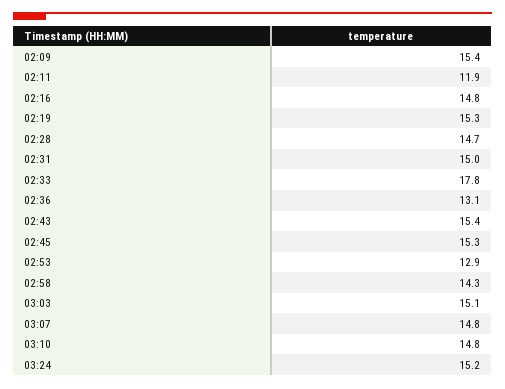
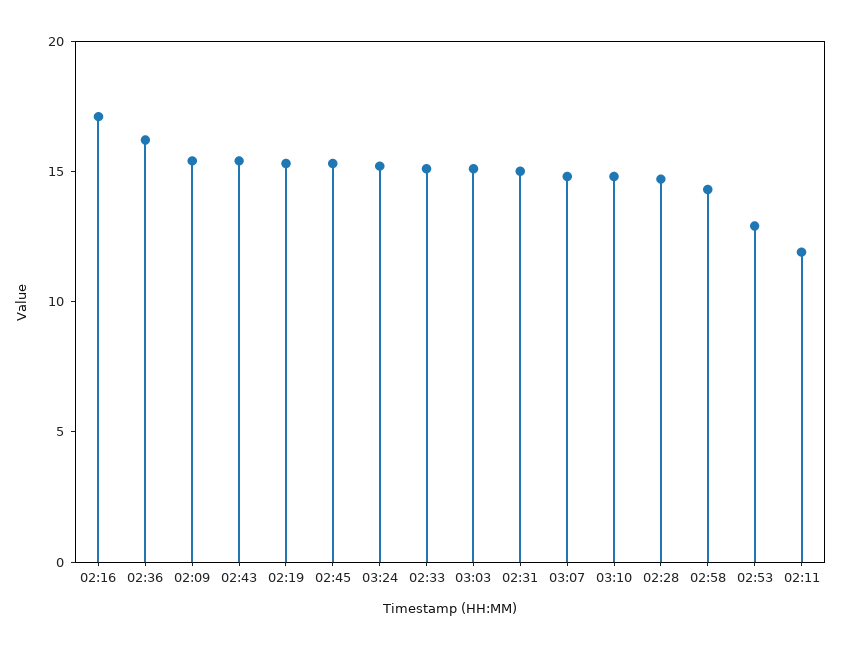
02:16: 14.8 -> 17
02:33: 17.8 -> 15
02:36: 13.1 -> 16

